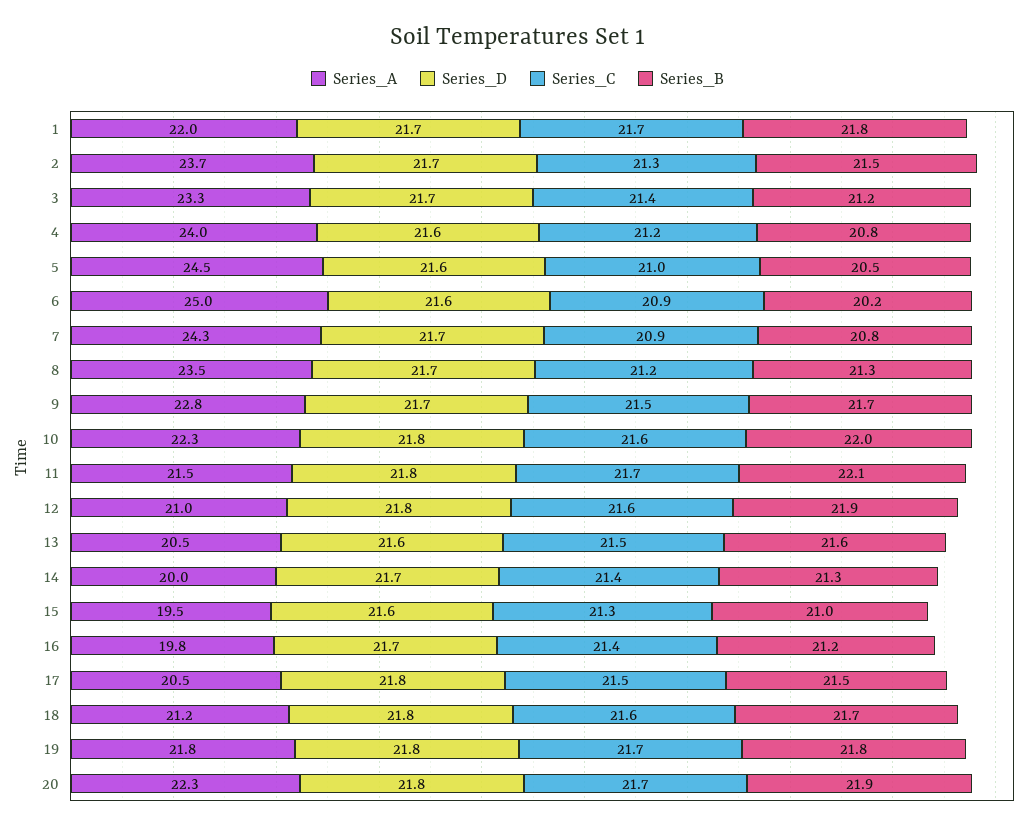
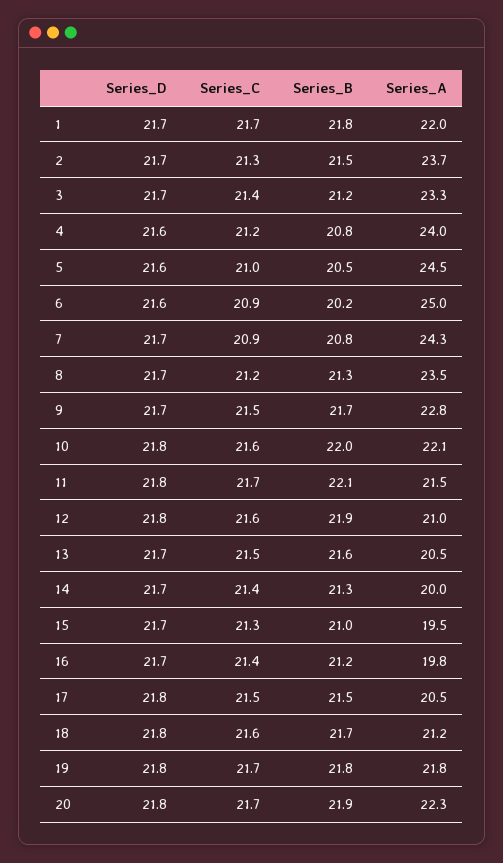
Series_A, 10: 22.3 -> 22.1
Series_D, 13: 21.6 -> 21.7
Series_D, 15: 21.6 -> 21.7

